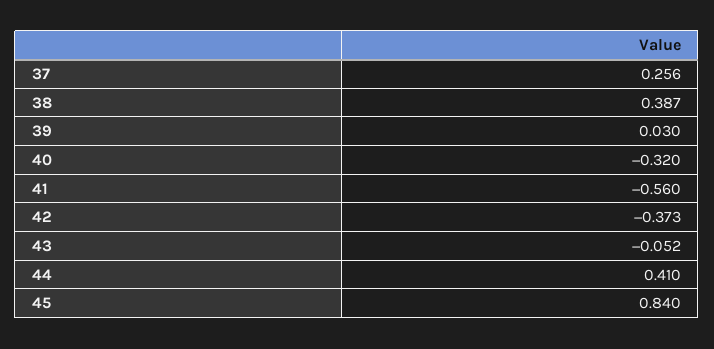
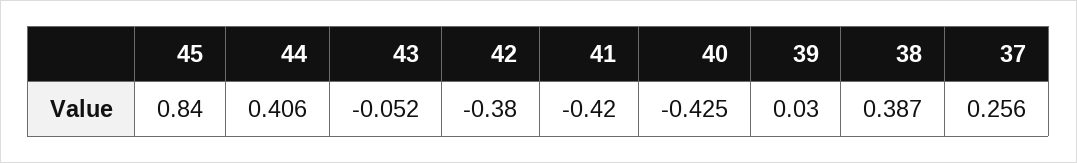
40: -0.32 -> -0.425
41: -0.56 -> -0.42
42: -0.373 -> -0.38
44: 0.41 -> 0.406

